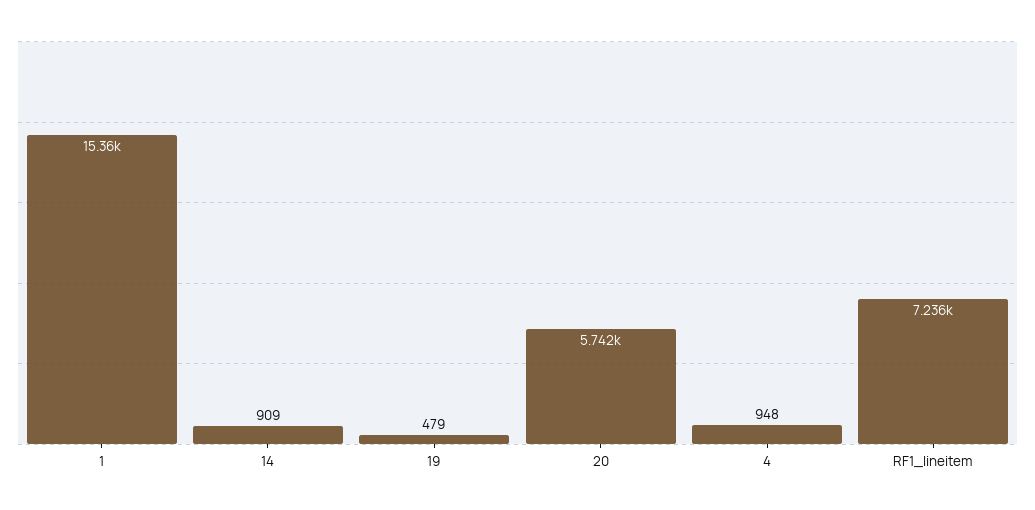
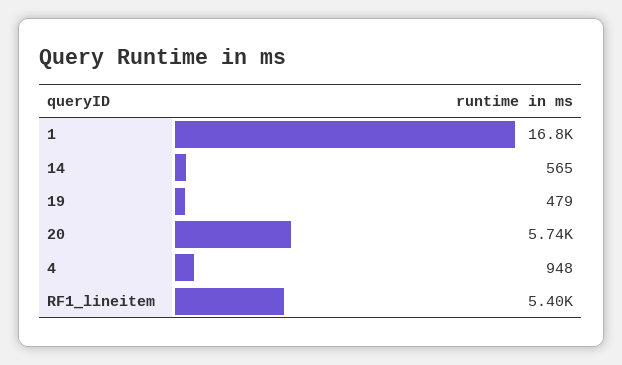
1: 15360 -> 16800
14: 909 -> 565
RF1_lineitem: 7236 -> 5400

